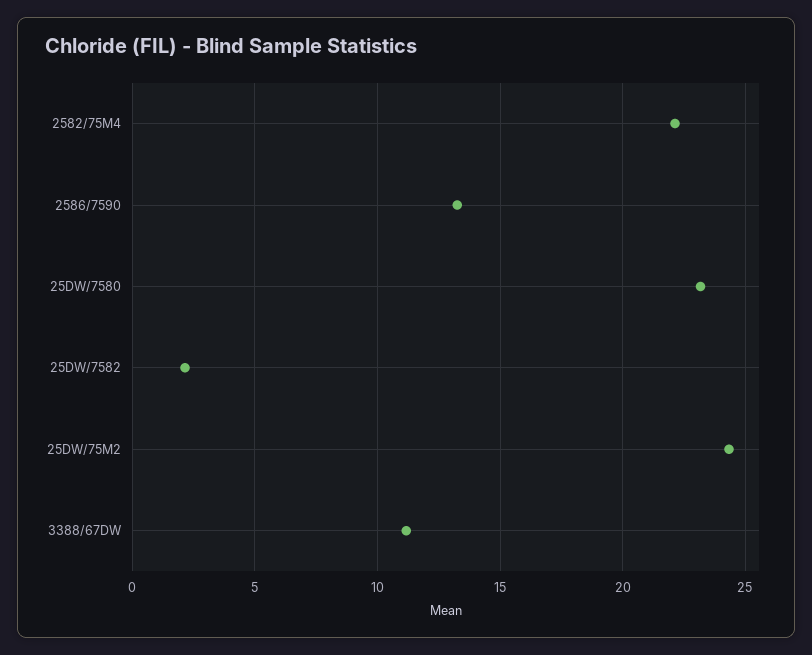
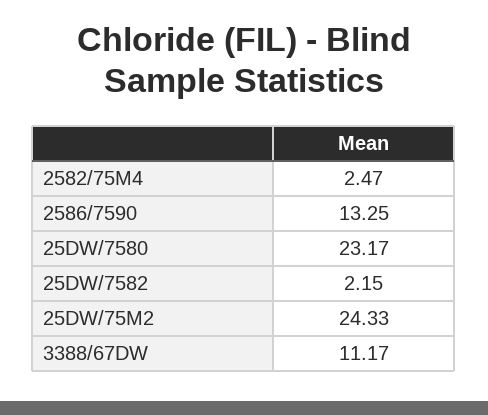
2582/75M4: 22 -> 2.47

